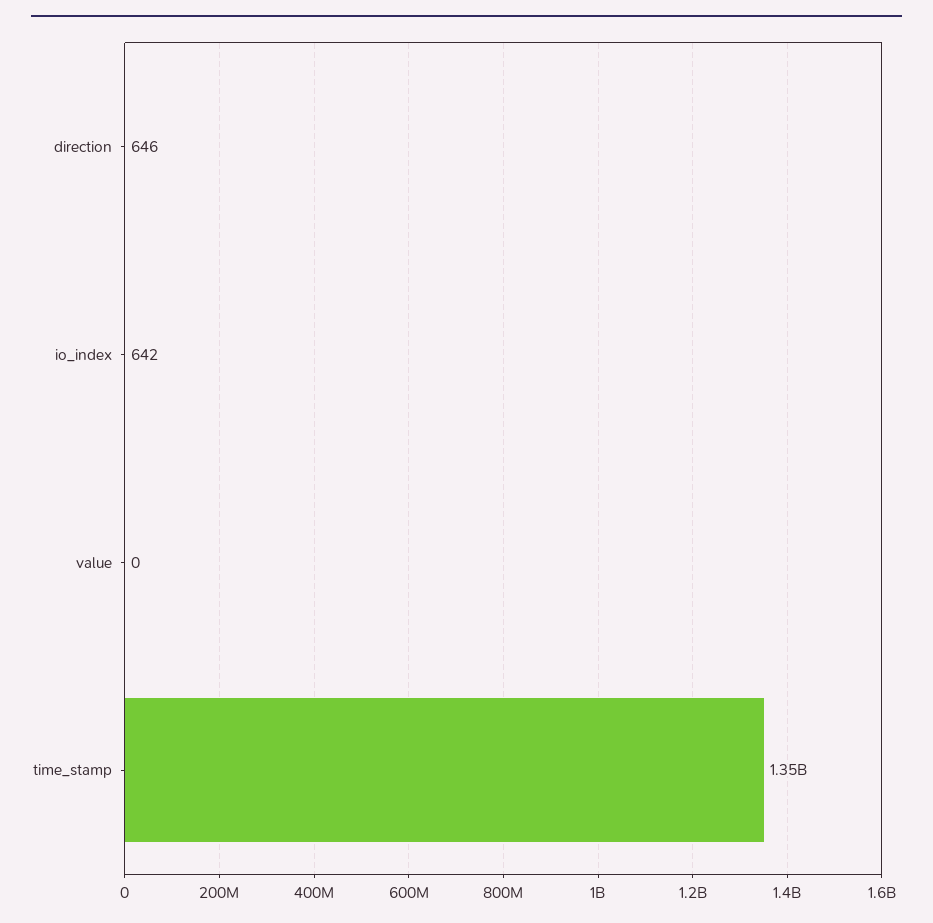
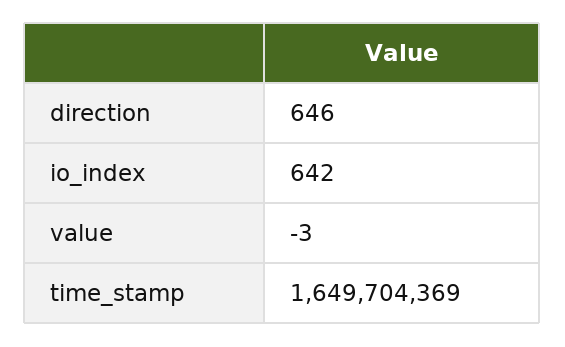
value: 0 -> -3
time_stamp: 1350000000 -> 1649704369

